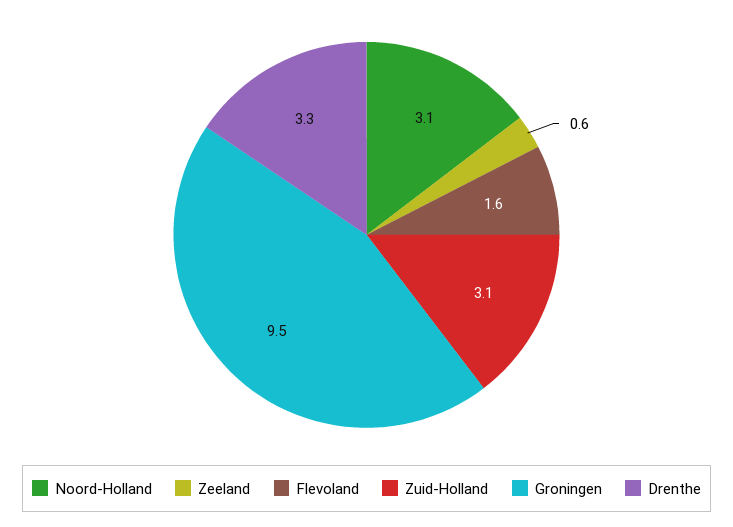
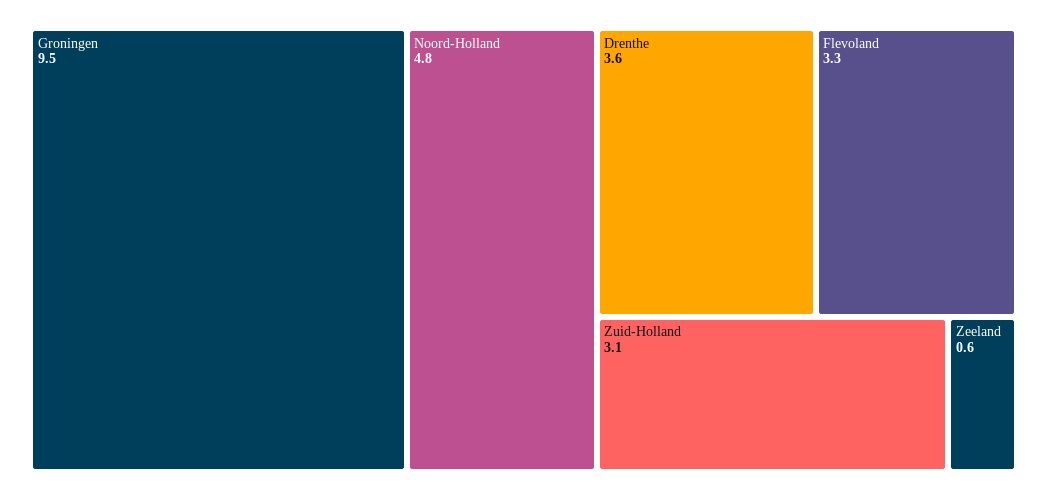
Noord-Holland: 3.1 -> 4.8
Flevoland: 1.6 -> 3.3
Drenthe: 3.3 -> 3.6

